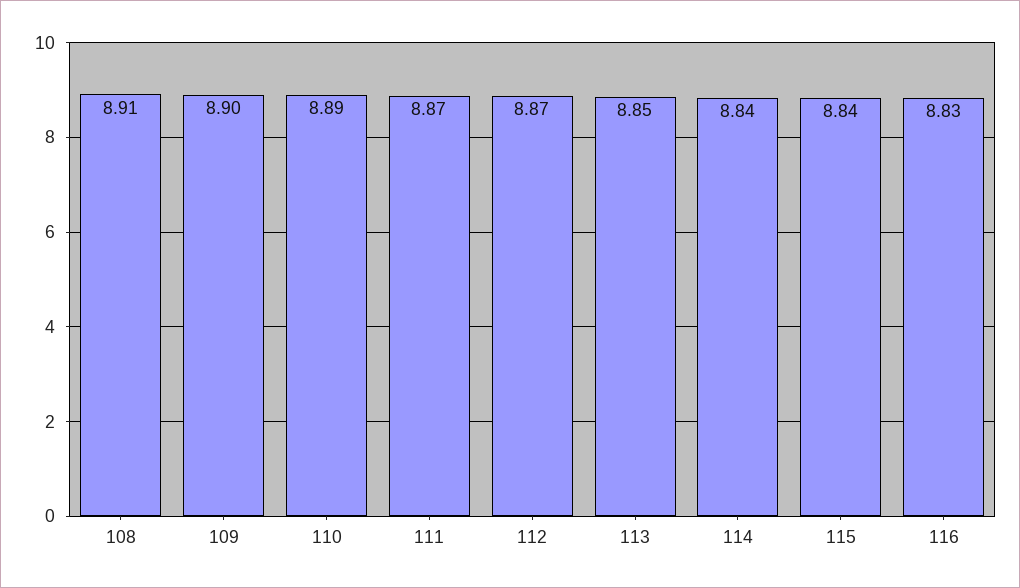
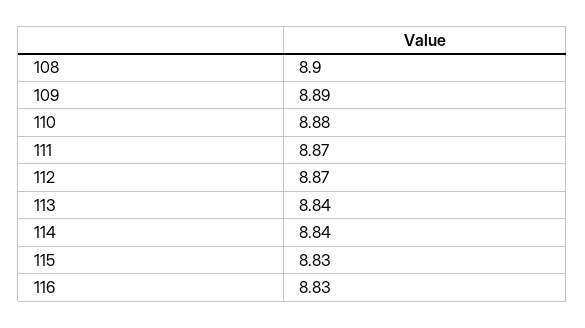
108: 8.91 -> 8.9
109: 8.9 -> 8.89
110: 8.89 -> 8.88
113: 8.85 -> 8.84
115: 8.84 -> 8.83

